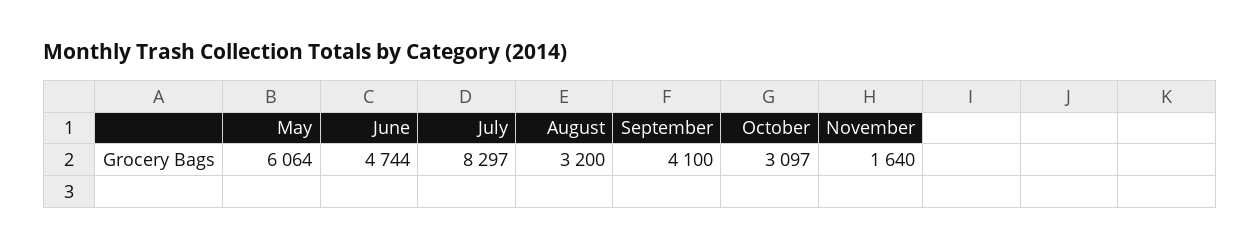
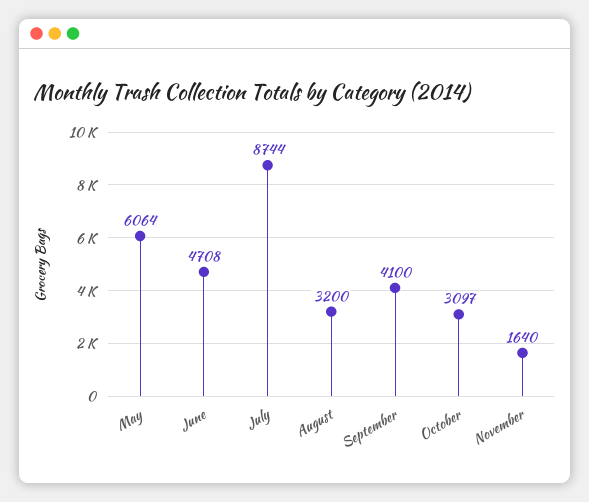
June: 4744 -> 4708
July: 8297 -> 8744

